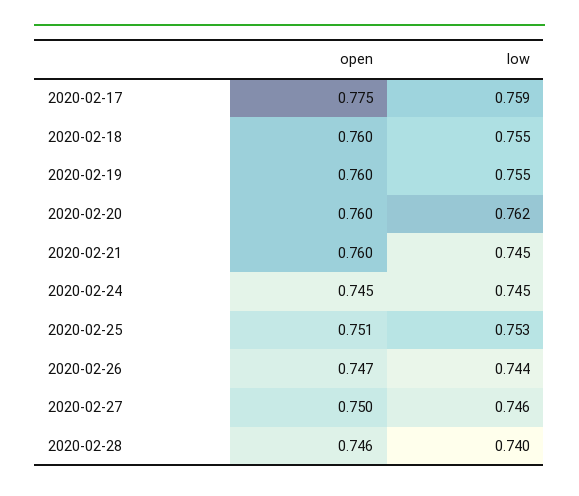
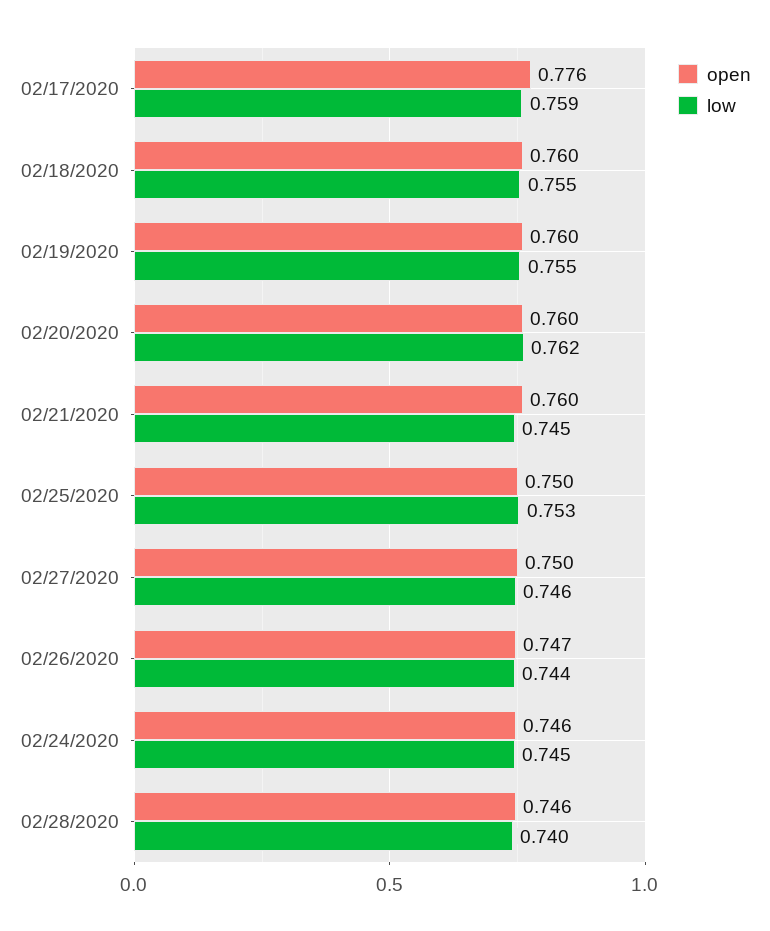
open, 2020-02-17: 0.775 -> 0.776
open, 2020-02-24: 0.745 -> 0.746
open, 2020-02-25: 0.751 -> 0.75

